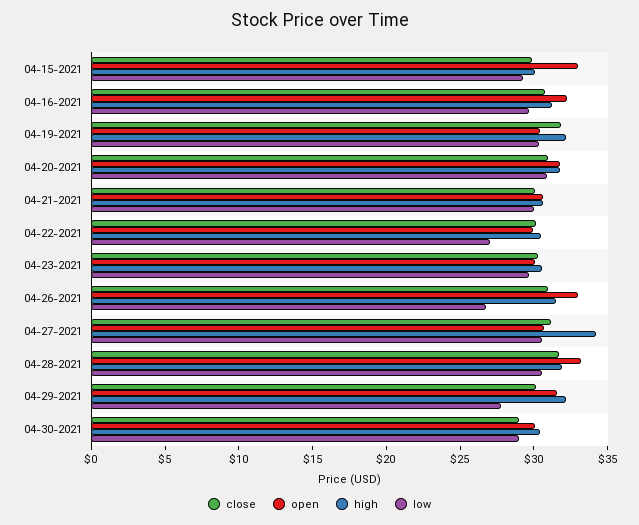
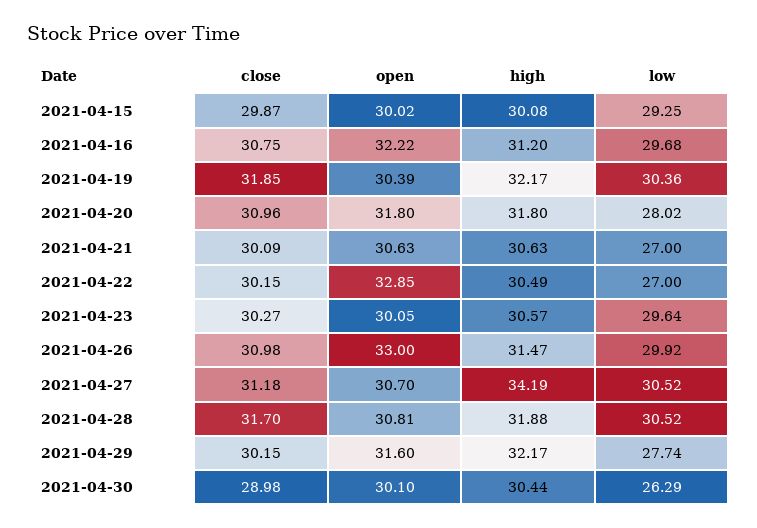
open, 04-15-2021: 33 -> 30.02
low, 04-20-2021: 31 -> 28.02
low, 04-21-2021: 30 -> 27
open, 04-22-2021: 30 -> 32.85
low, 04-26-2021: 27 -> 29.92
open, 04-28-2021: 33 -> 30.81
low, 04-30-2021: 29 -> 26.29

